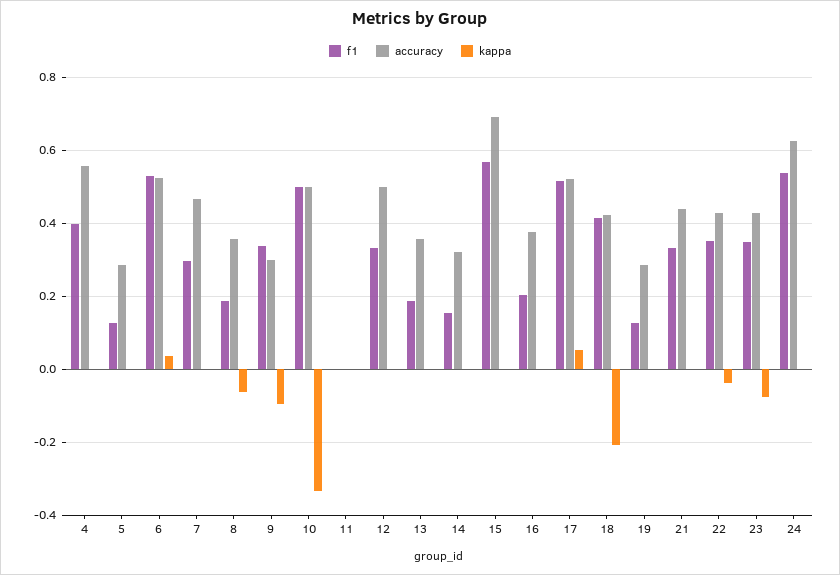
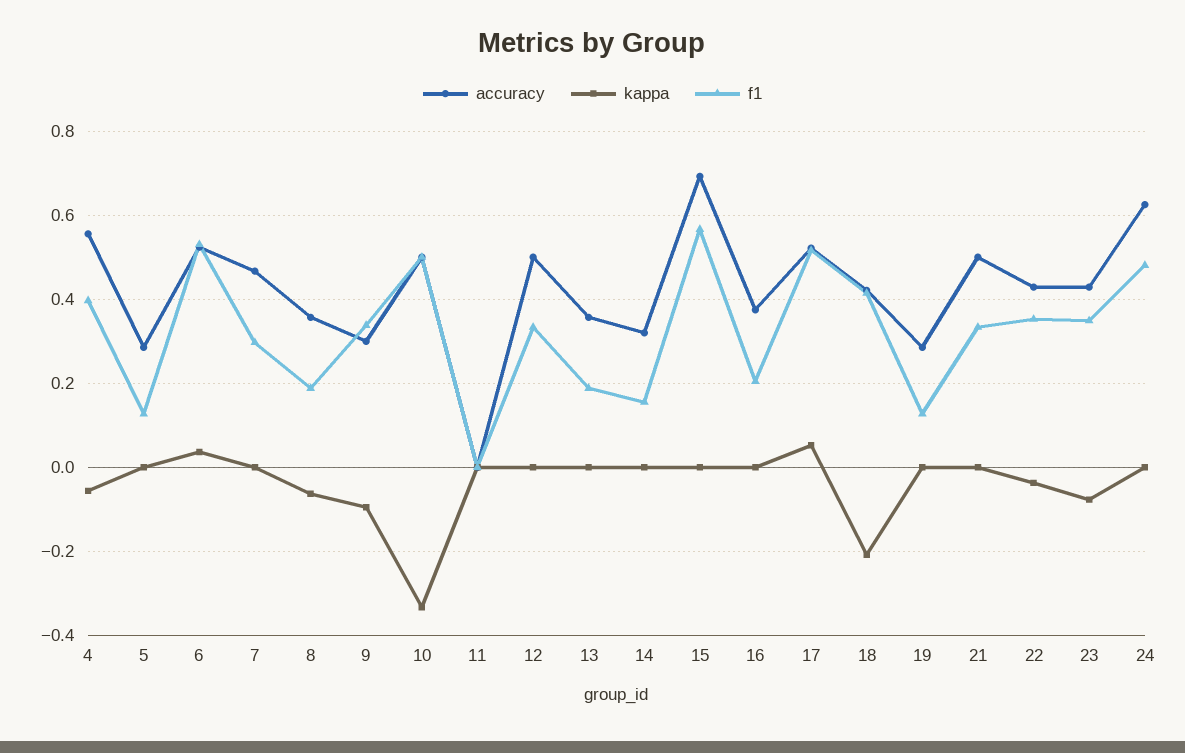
kappa, 4: 0 -> -0.06
accuracy, 21: 0.44 -> 0.5
f1, 24: 0.54 -> 0.48

